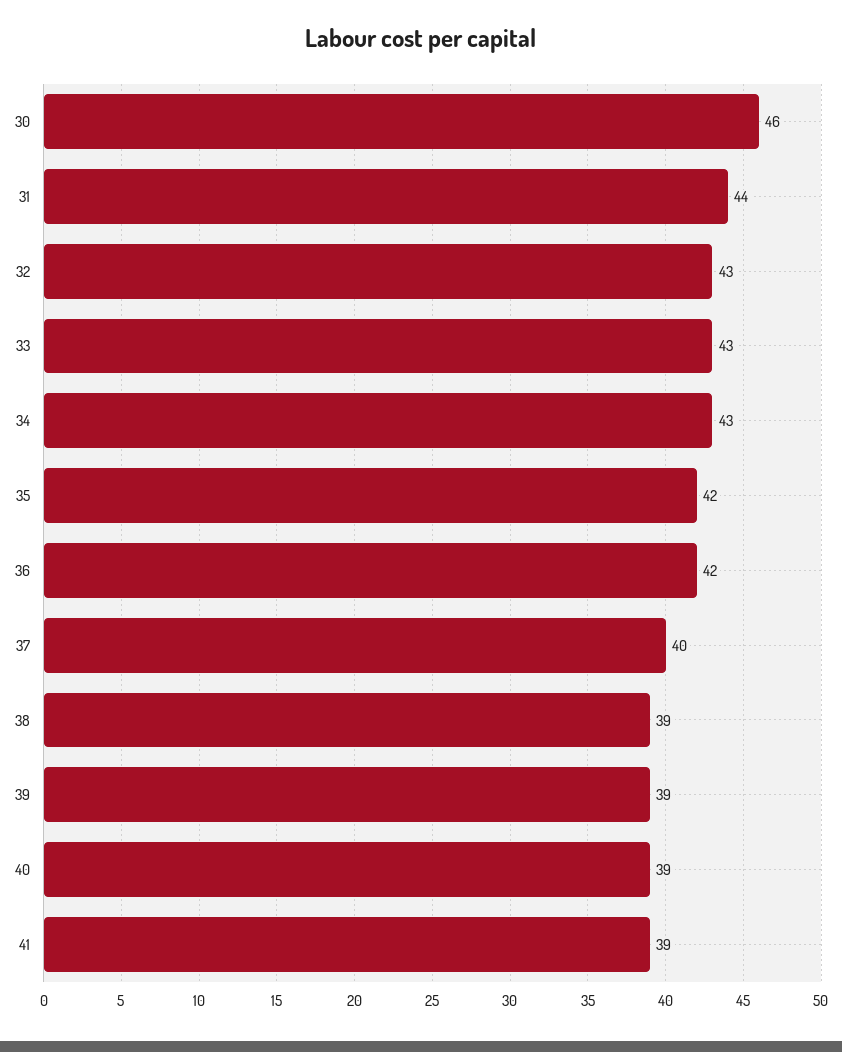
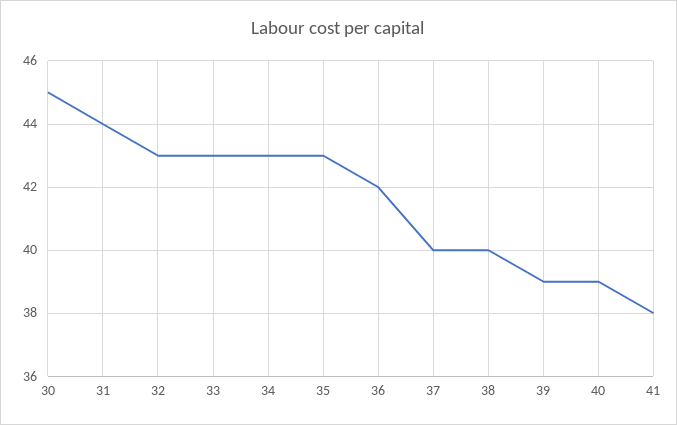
30: 46 -> 45
35: 42 -> 43
38: 39 -> 40
41: 39 -> 38

